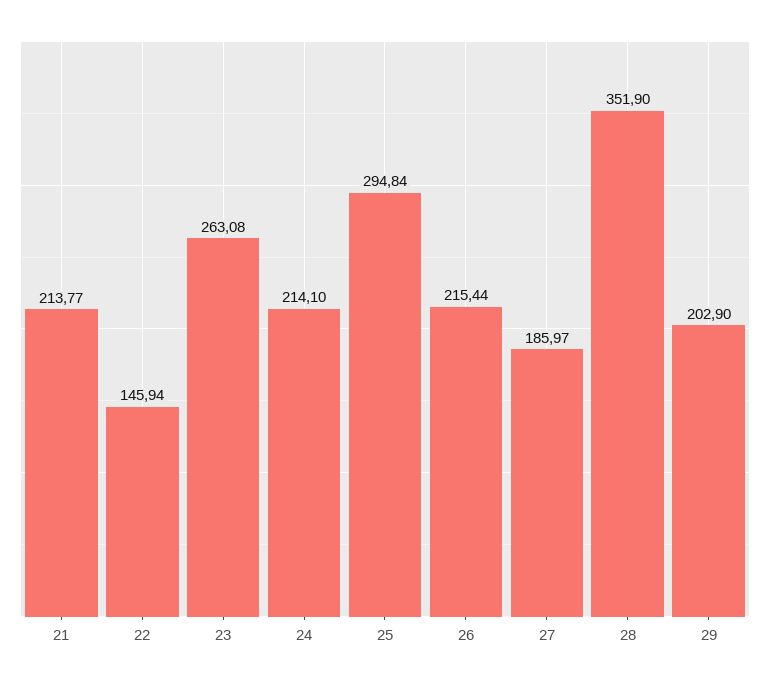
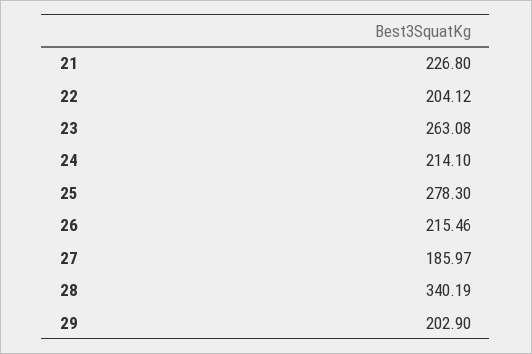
21: 213.77 -> 226.8
22: 145.94 -> 204.12
25: 294.84 -> 278.3
26: 215.44 -> 215.46
28: 351.9 -> 340.19

